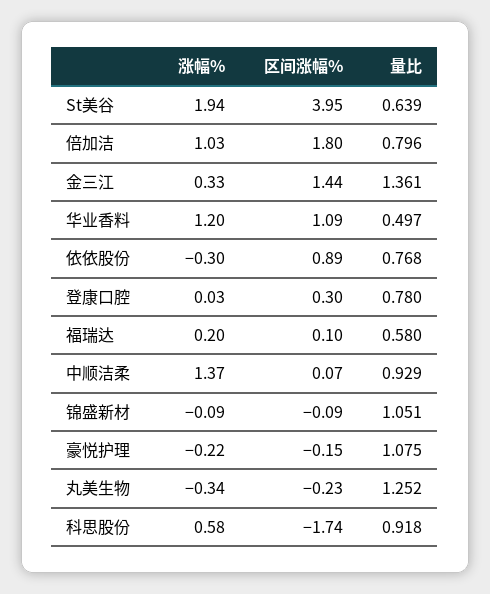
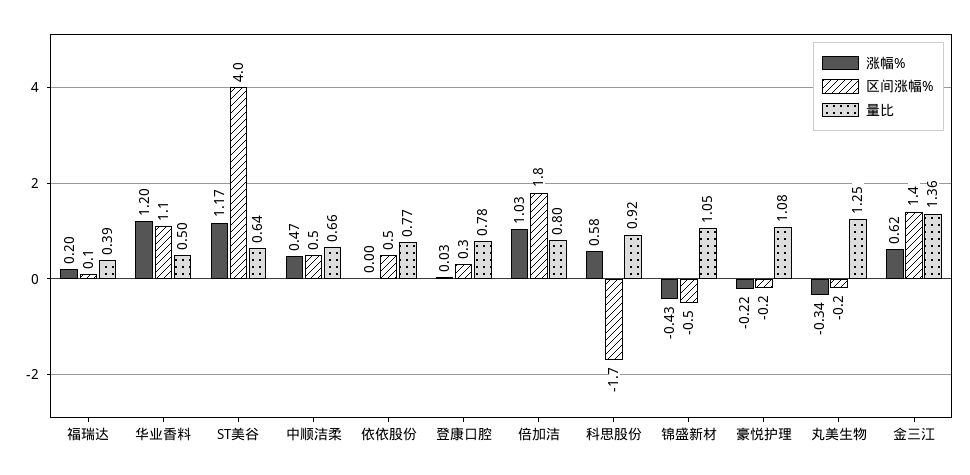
涨幅%, St美谷: 1.94 -> 1.17
涨幅%, 金三江: 0.33 -> 0.62
涨幅%, 依依股份: -0.3 -> 0
区间涨幅%, 依依股份: 0.89 -> 0.5
量比, 福瑞达: 0.58 -> 0.39
涨幅%, 中顺洁柔: 1.37 -> 0.47
区间涨幅%, 中顺洁柔: 0.07 -> 0.5
量比, 中顺洁柔: 0.929 -> 0.66
涨幅%, 锦盛新材: -0.09 -> -0.43
区间涨幅%, 锦盛新材: -0.09 -> -0.5

